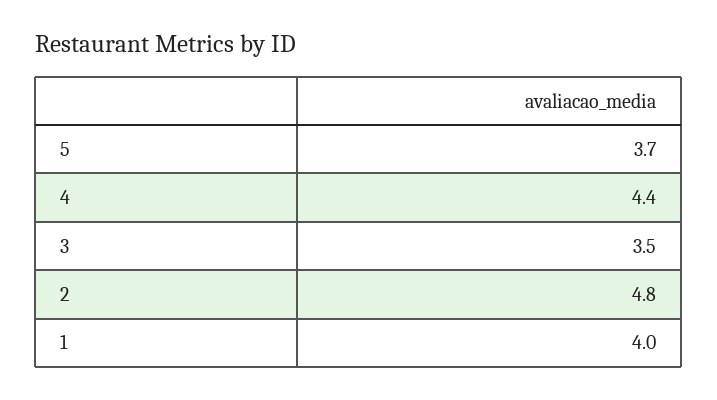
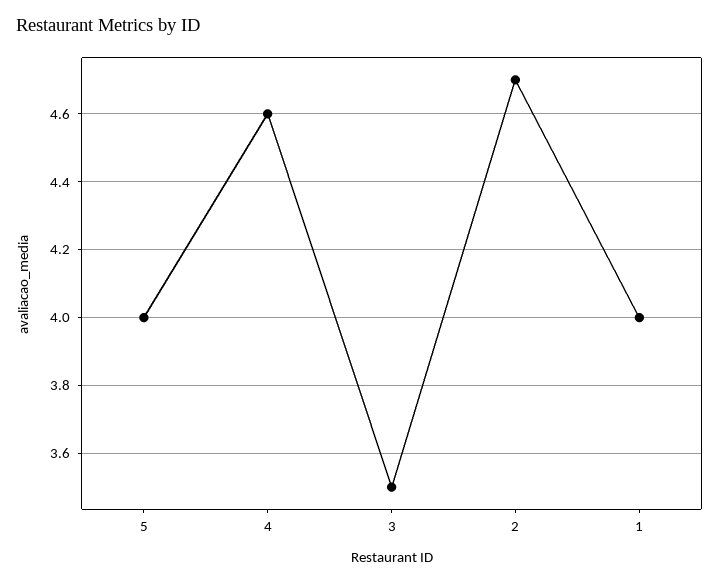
5: 3.7 -> 4
4: 4.4 -> 4.6
2: 4.8 -> 4.7

